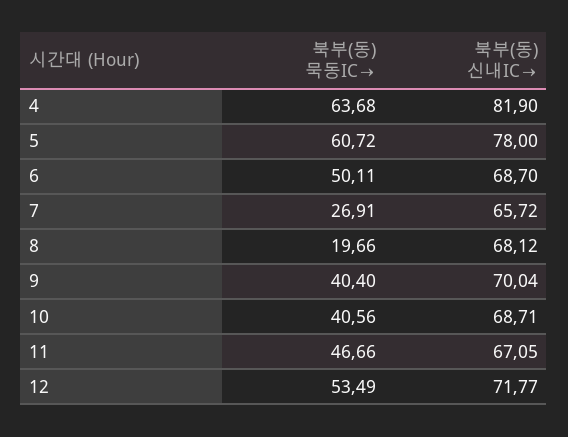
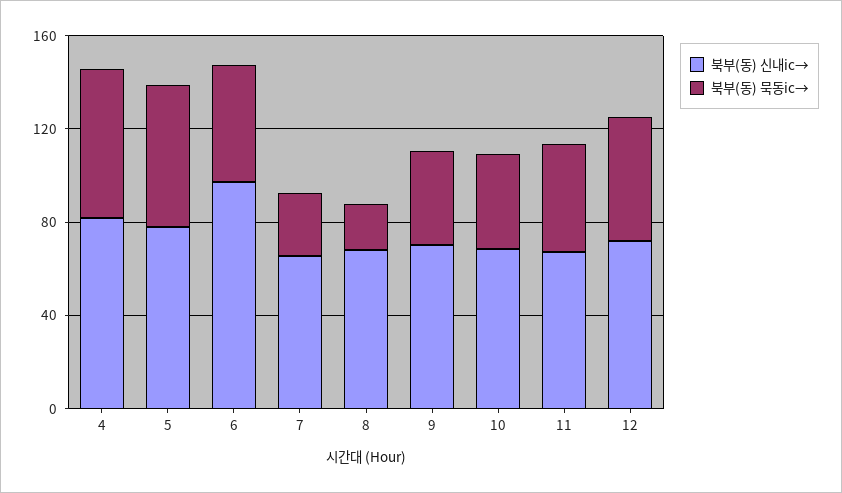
북부(동) 신내IC→, 6: 68.7 -> 100

